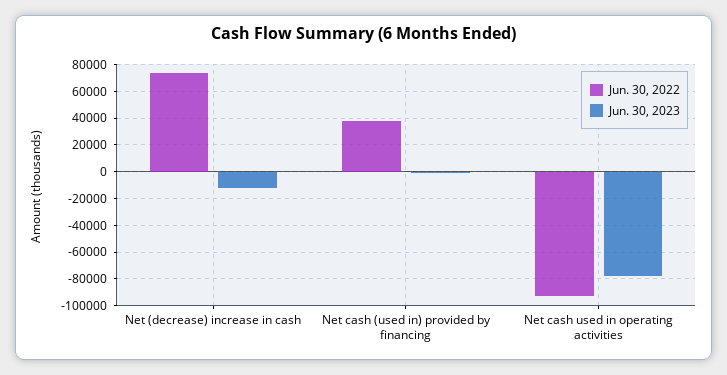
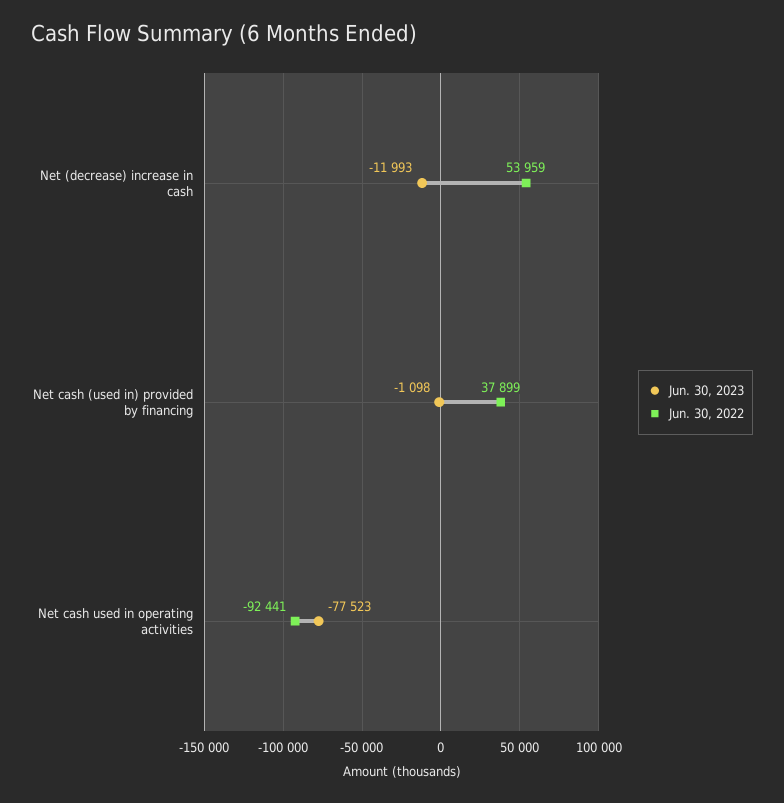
Jun. 30, 2022, Net (decrease) increase in cash: 75000 -> 53959

